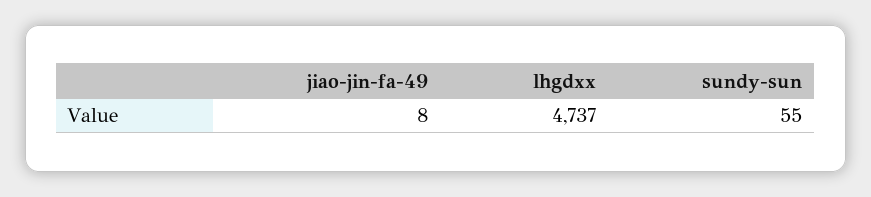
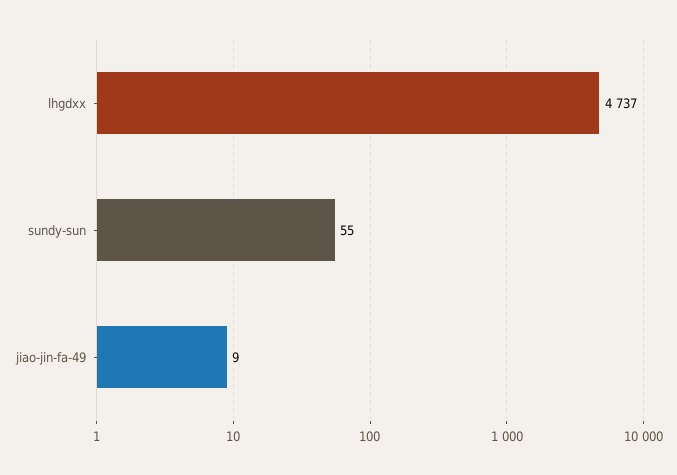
jiao-jin-fa-49: 8 -> 9

